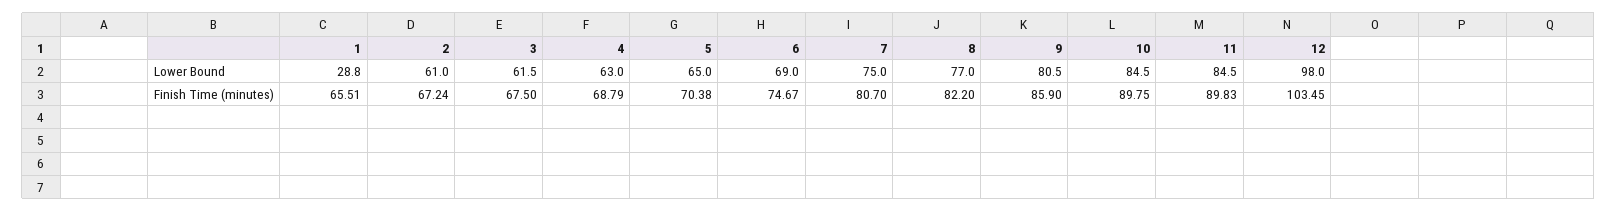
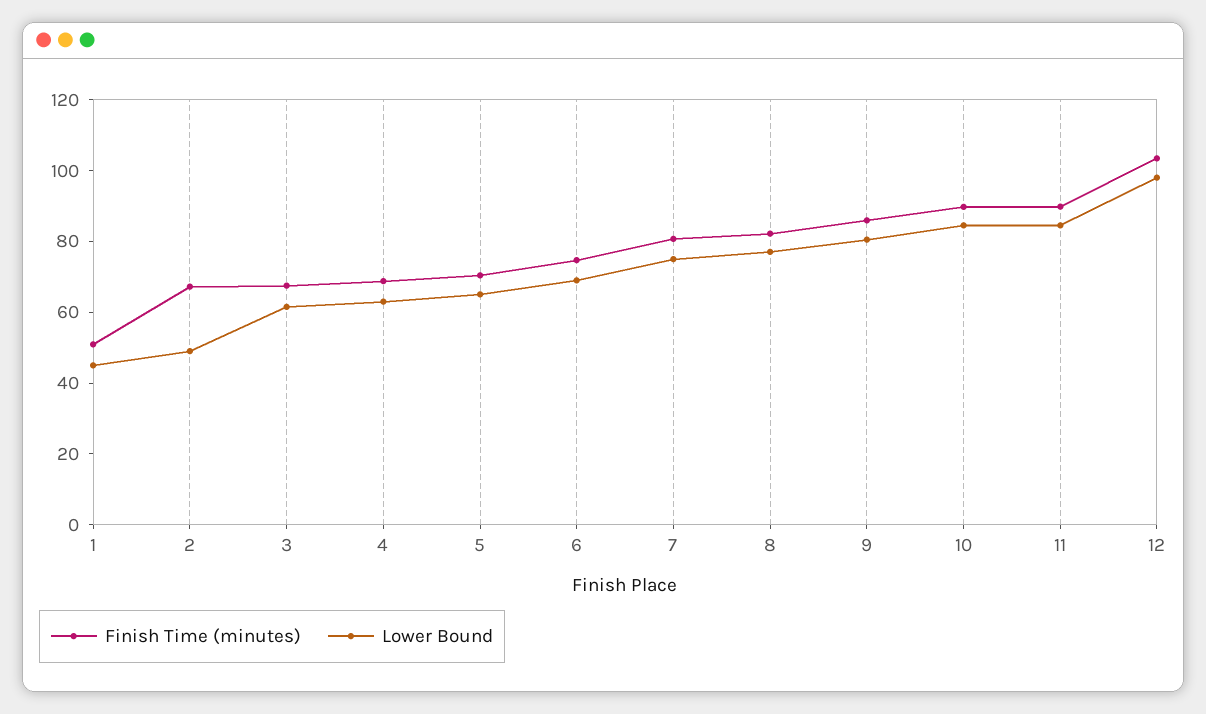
Lower Bound, 1: 28.8 -> 45
Lower Bound, 2: 61 -> 50
Finish Time (minutes), 1: 65.51 -> 50

